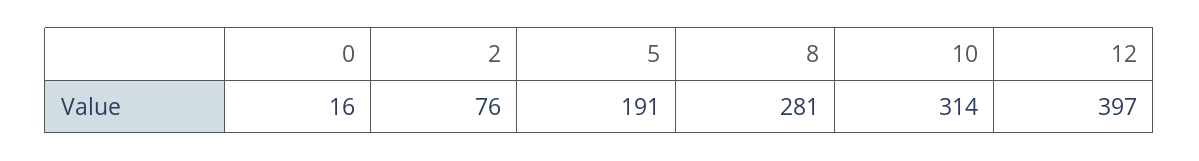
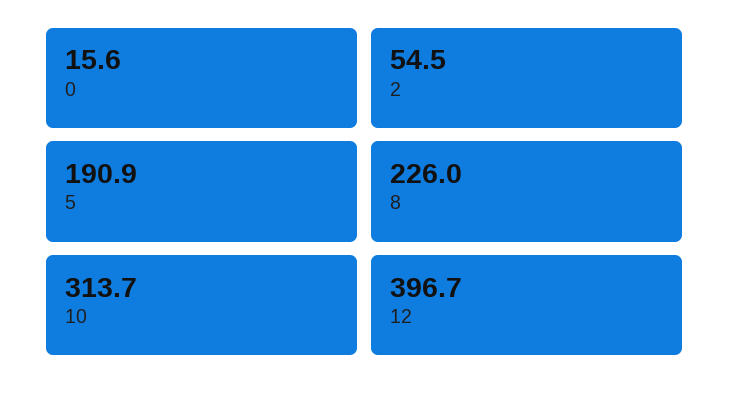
2: 76 -> 54.5
8: 281 -> 226

